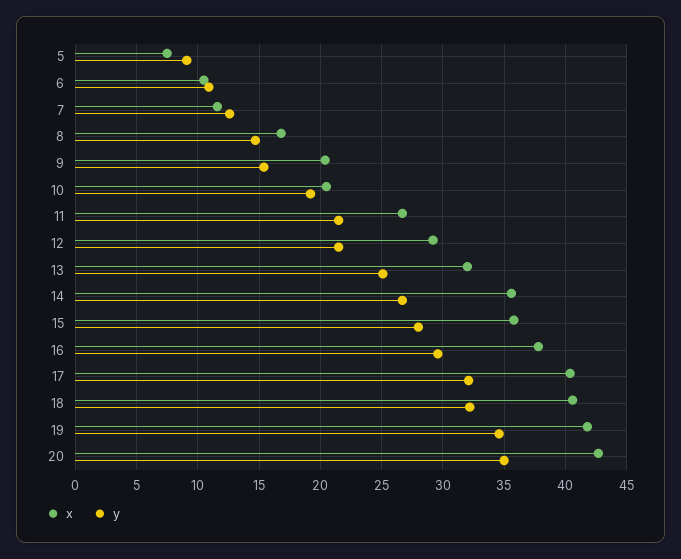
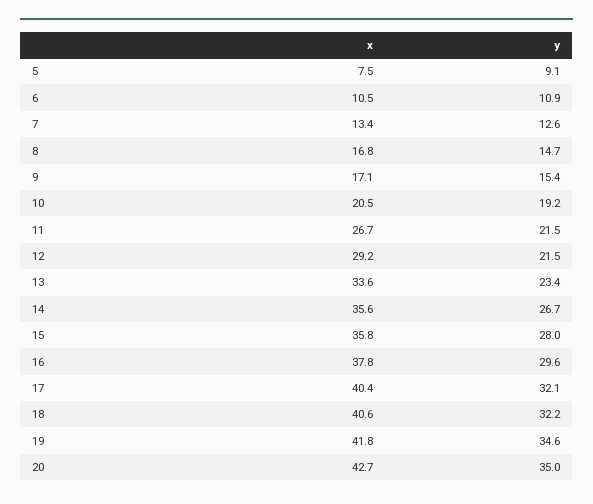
x, 7: 11.5 -> 13.4
x, 9: 20.5 -> 17.1
x, 13: 32 -> 33.6
y, 13: 25 -> 23.4

